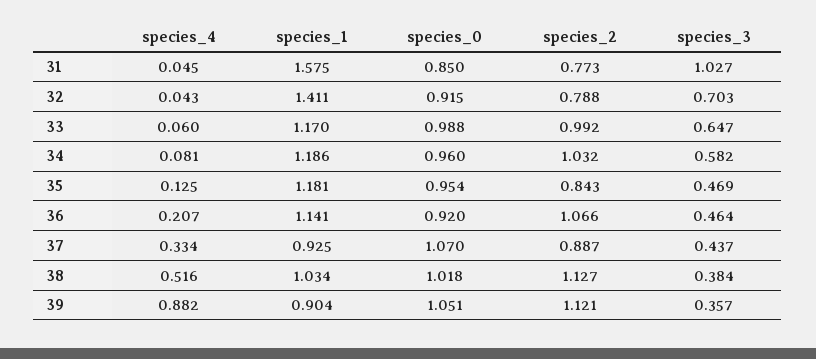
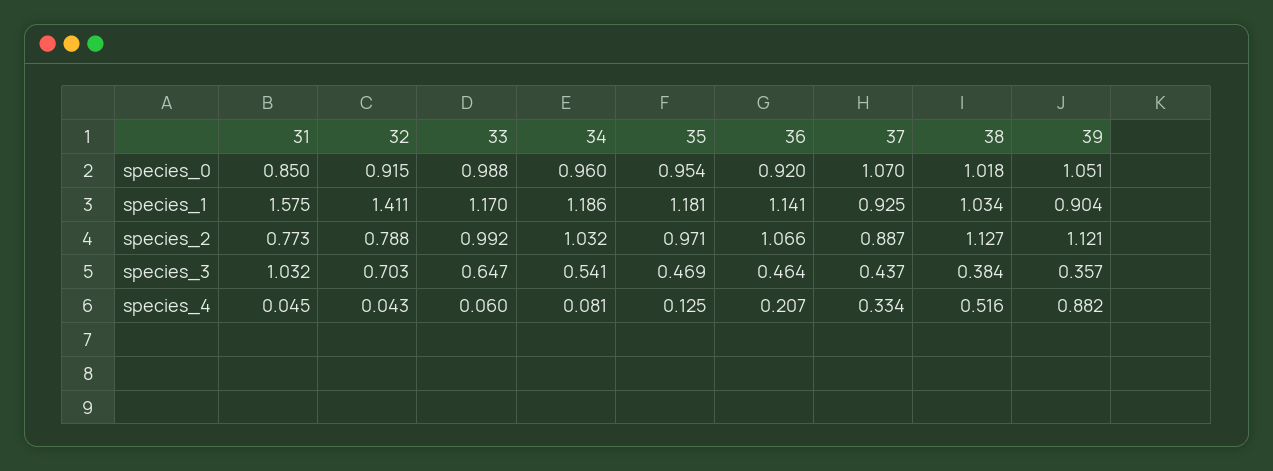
species_3, 31: 1.027 -> 1.032
species_3, 34: 0.582 -> 0.541
species_2, 35: 0.843 -> 0.971

